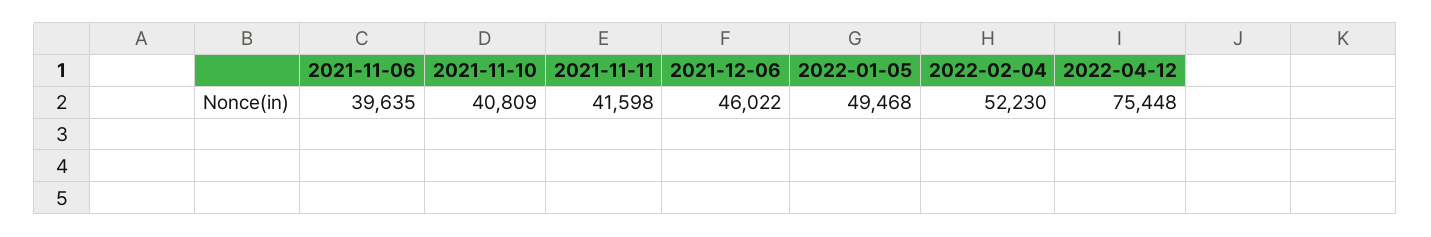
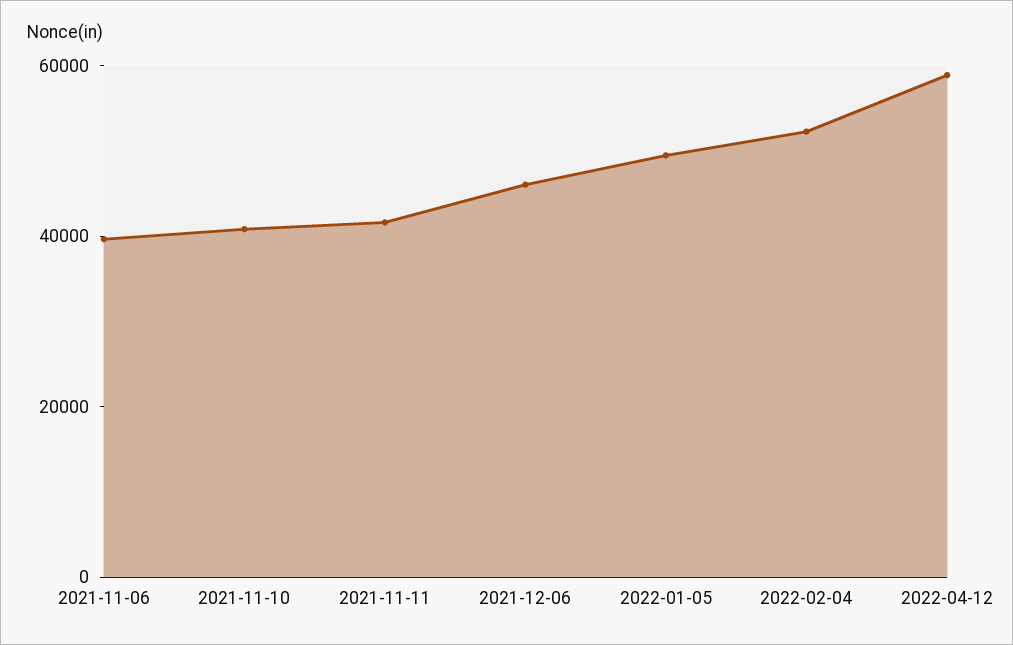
2022-04-12: 75448 -> 60000

